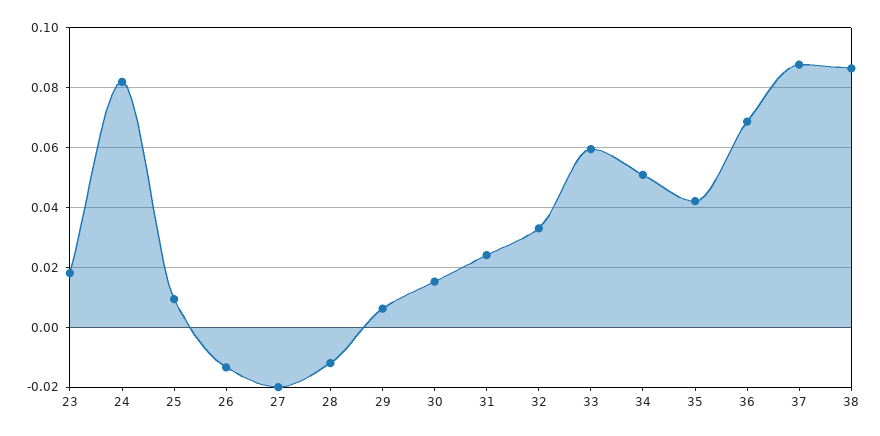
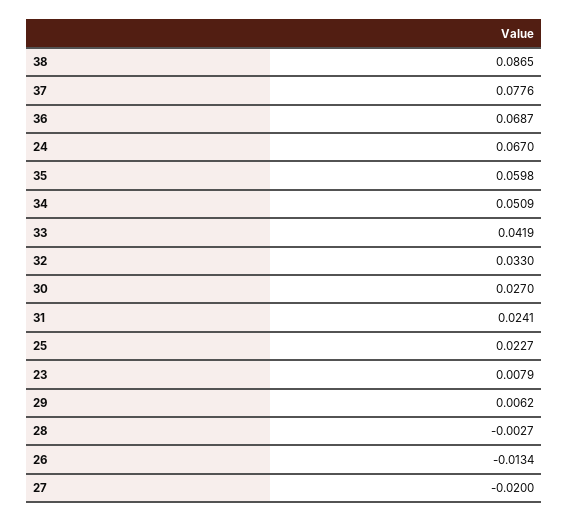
23: 0.0175 -> 0.0079
24: 0.0825 -> 0.067
25: 0.01 -> 0.0227
28: -0.0125 -> -0.0027
30: 0.015 -> 0.027
33: 0.06 -> 0.0419
35: 0.0425 -> 0.0598
37: 0.0875 -> 0.0776

